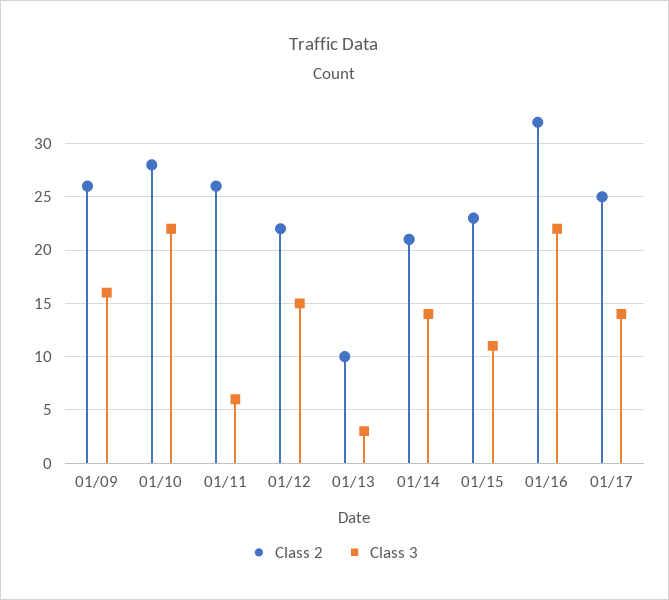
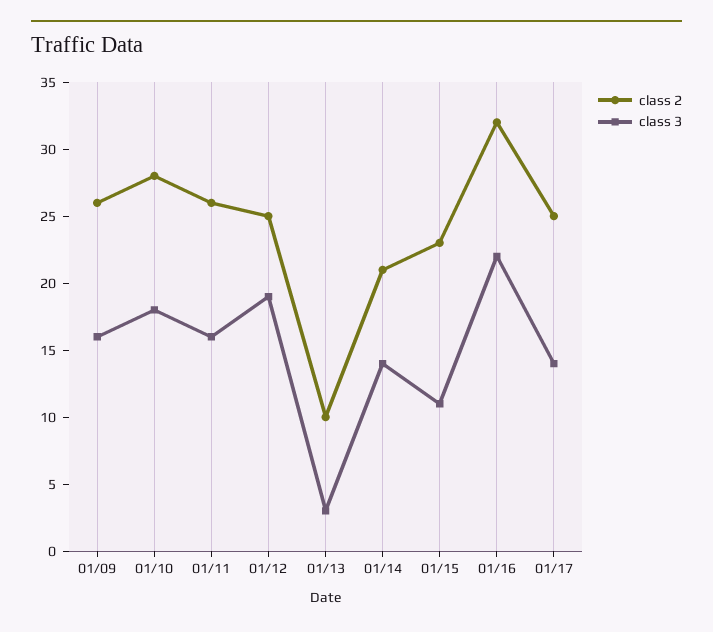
Class 3, 01/10: 22 -> 18
Class 3, 01/11: 6 -> 16
Class 2, 01/12: 22 -> 25
Class 3, 01/12: 15 -> 19

